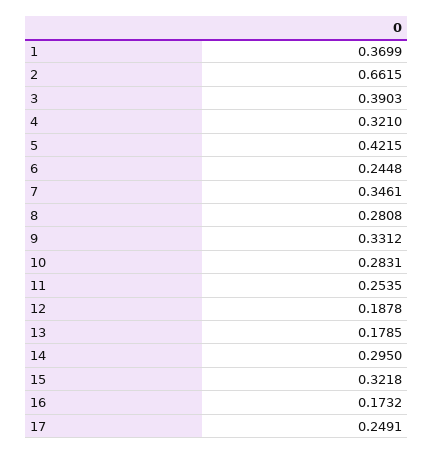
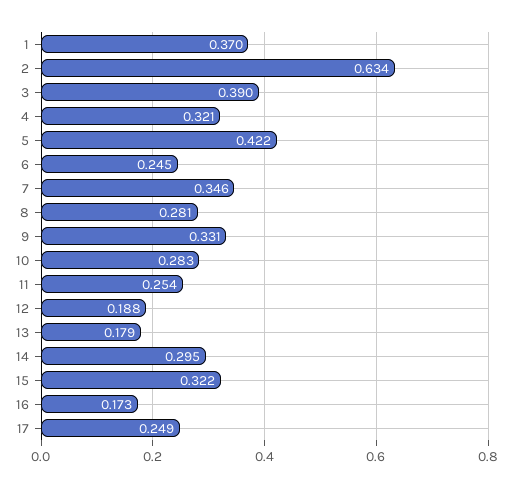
2: 0.6615 -> 0.634

